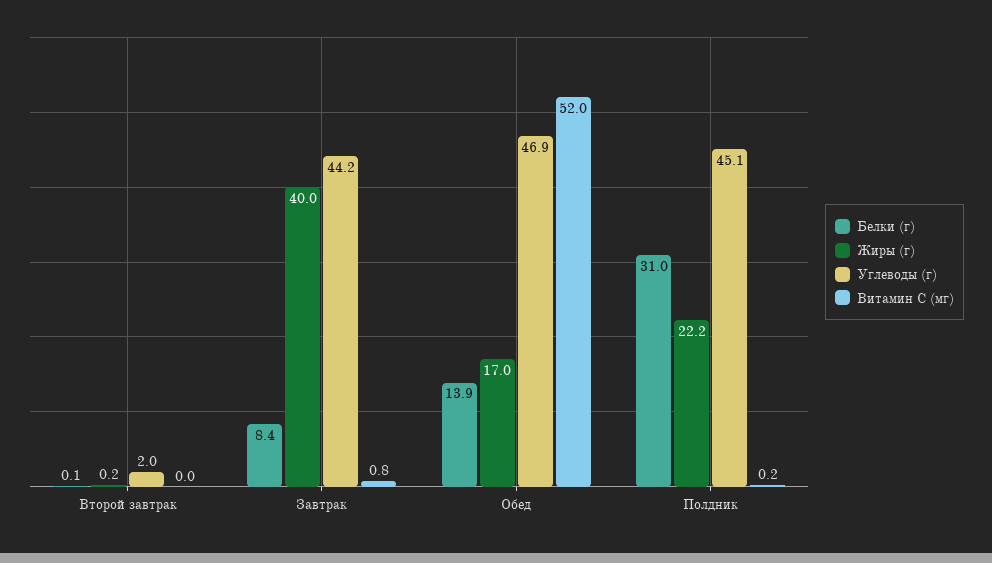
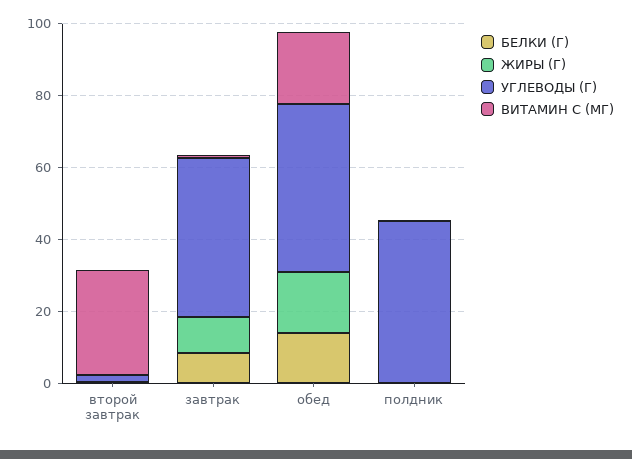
Витамин С (мг), Второй завтрак: 0 -> 30
Жиры (г), Завтрак: 40 -> 10
Витамин С (мг), Обед: 52 -> 20
Белки (г), Полдник: 31 -> 0
Жиры (г), Полдник: 22.2 -> 0

